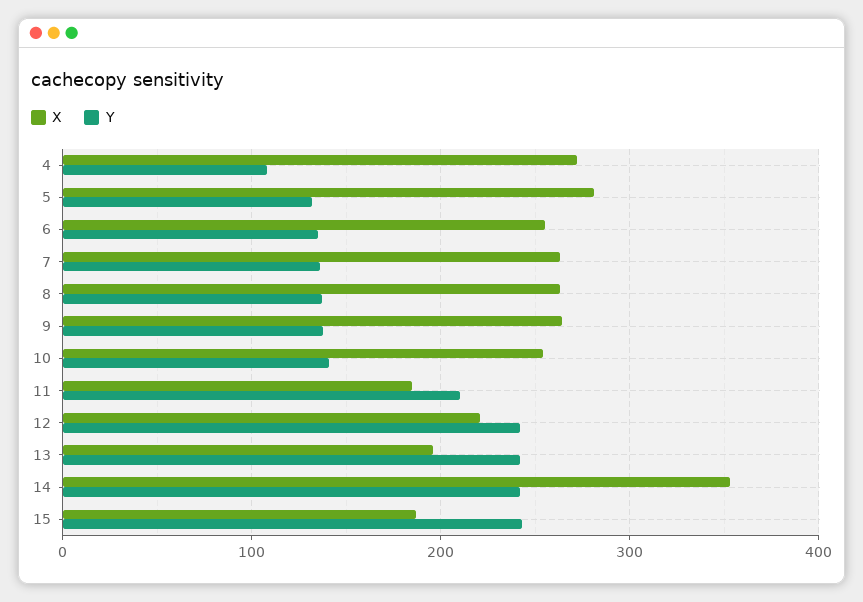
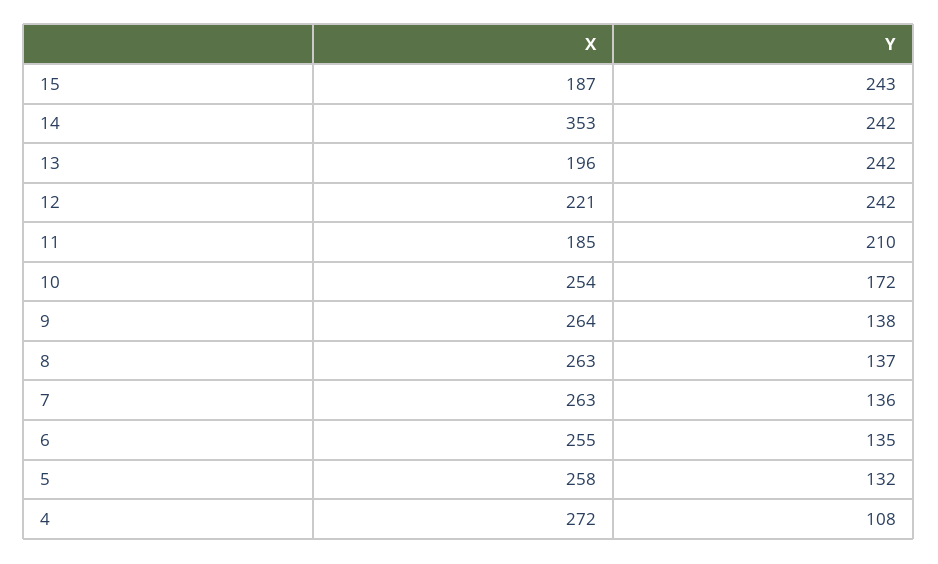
X, 5: 280 -> 258
Y, 10: 140 -> 172

